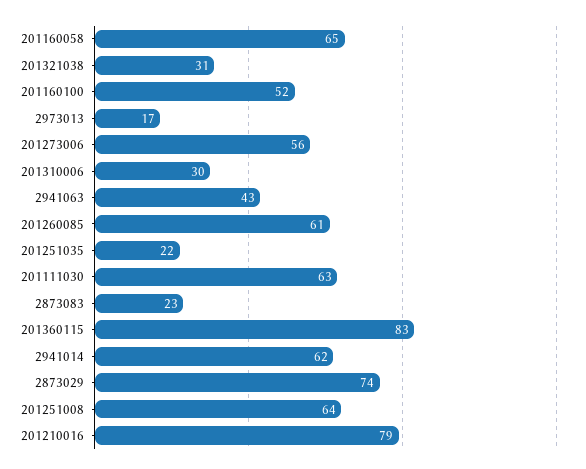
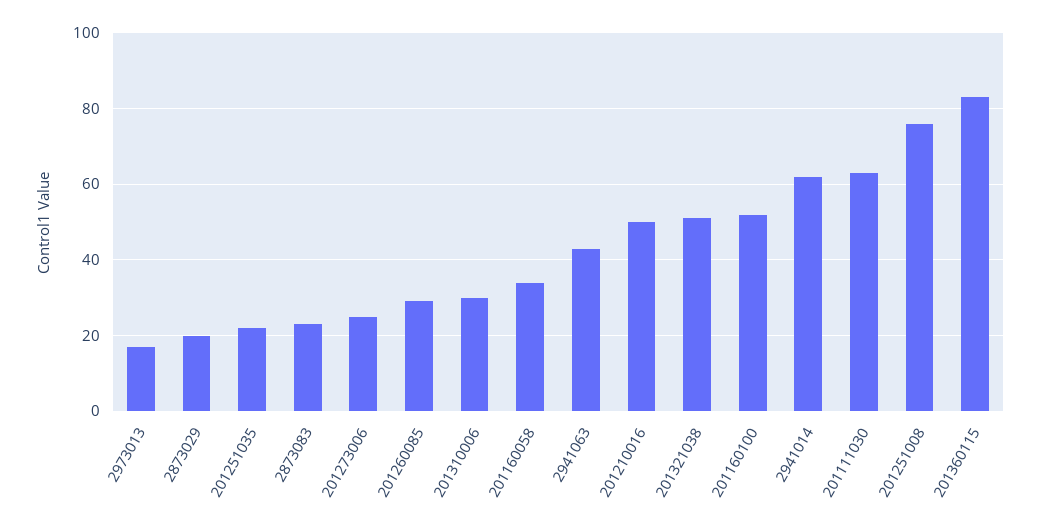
201160058: 65 -> 35
201321038: 31 -> 50
201273006: 56 -> 25
201260085: 61 -> 30
2873029: 74 -> 20
201251008: 64 -> 75
201210016: 79 -> 50

